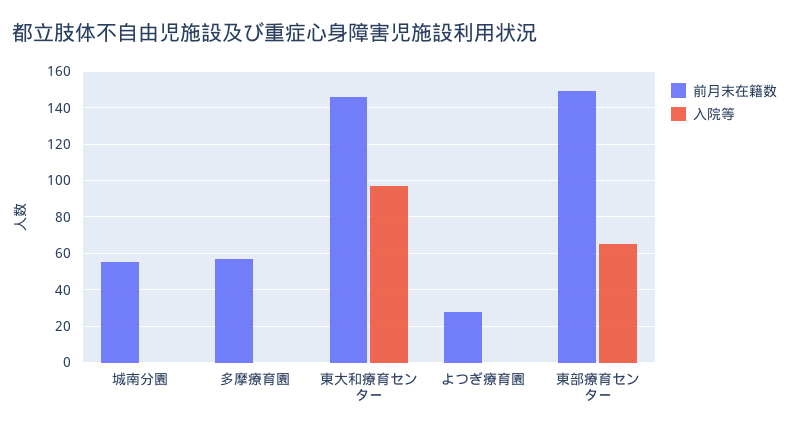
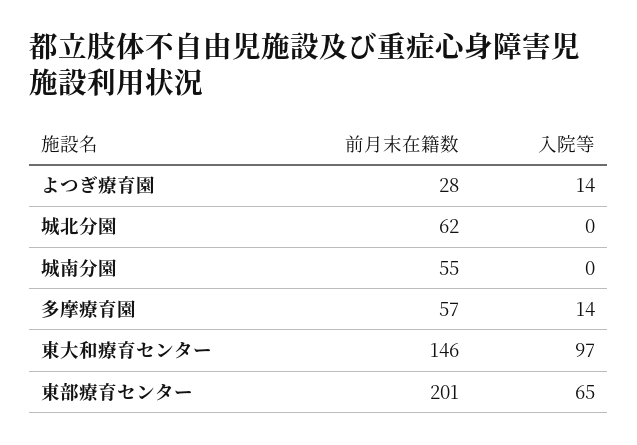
入院等, 多摩療育園: 0 -> 14
入院等, よつぎ療育園: 0 -> 14
前月末在籍数, 東部療育センター: 150 -> 201
前月末在籍数, 城北分園: none -> 62
入院等, 城北分園: none -> 0

